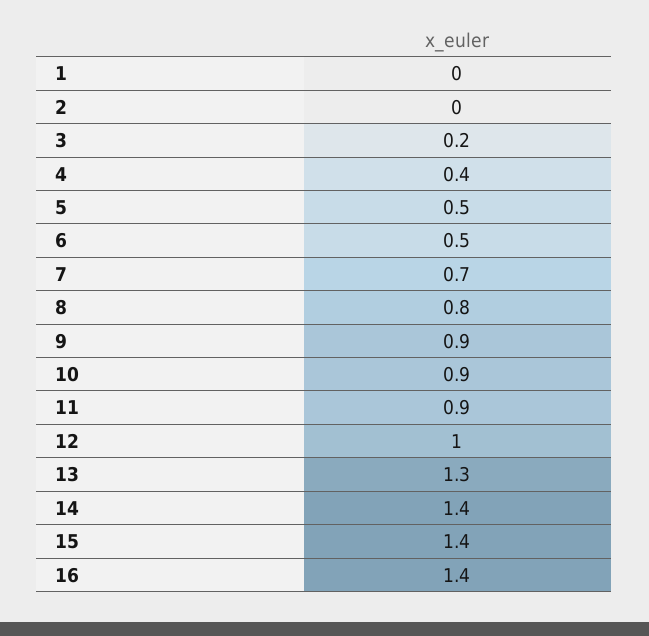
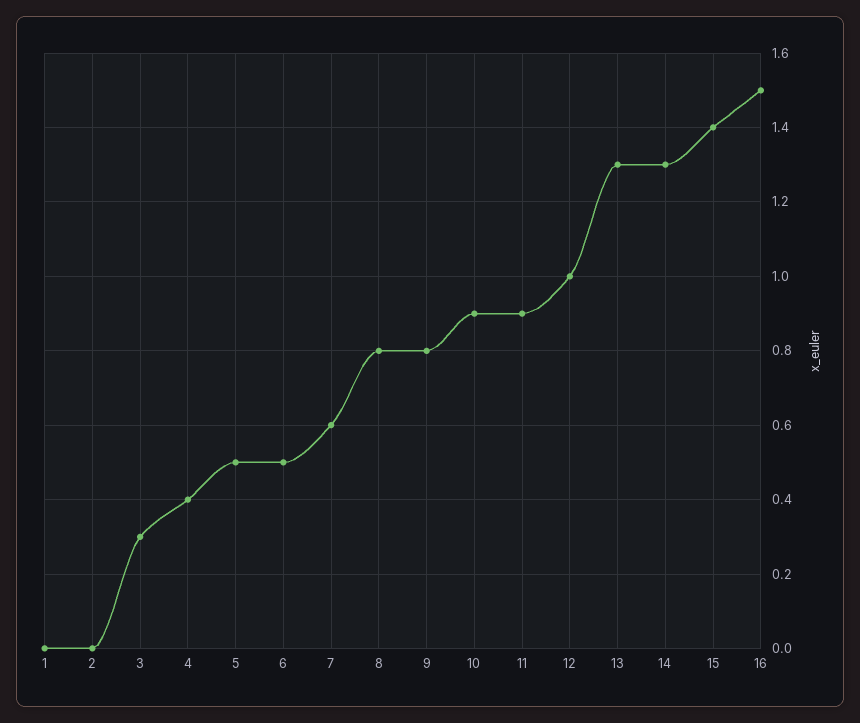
3: 0.2 -> 0.3
7: 0.7 -> 0.6
9: 0.9 -> 0.8
14: 1.4 -> 1.3
16: 1.4 -> 1.5

